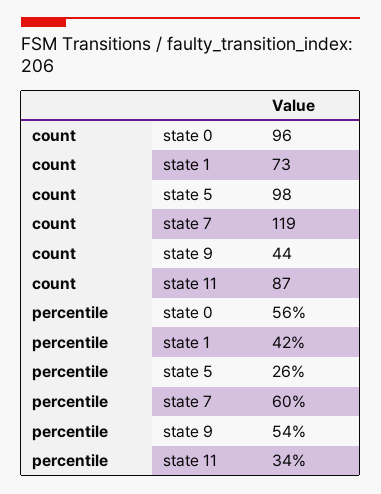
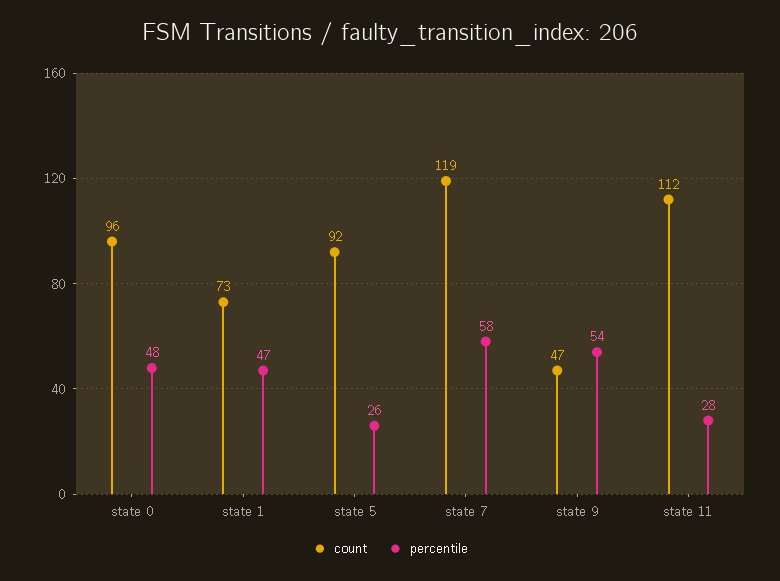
count, state 5: 98 -> 92
count, state 9: 44 -> 47
count, state 11: 87 -> 112
percentile, state 0: 56 -> 48
percentile, state 1: 42 -> 47
percentile, state 7: 60 -> 58
percentile, state 11: 34 -> 28

